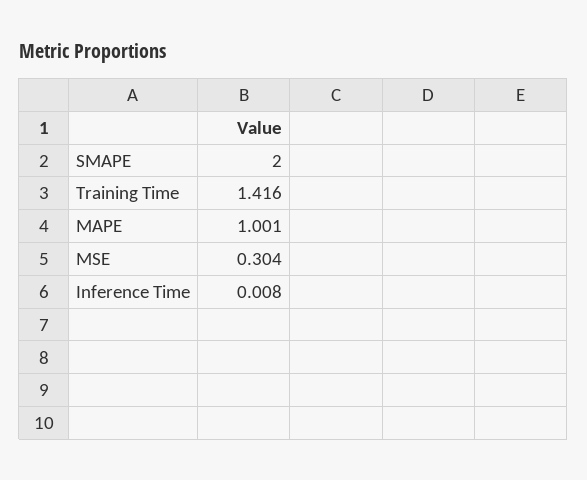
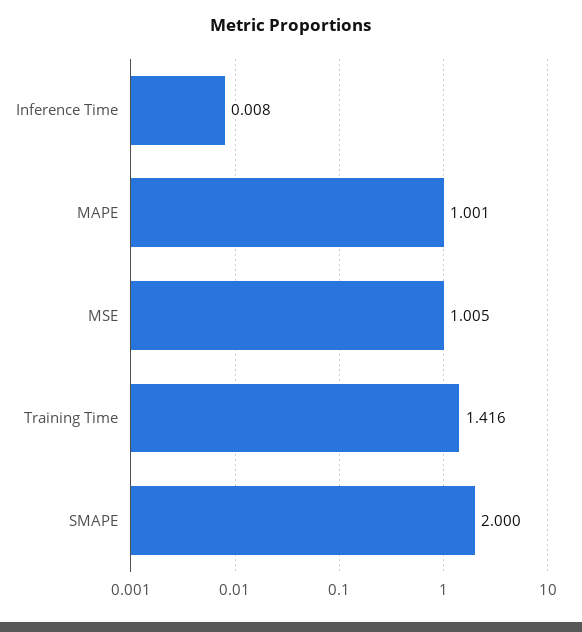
MSE: 0.304 -> 1.005

